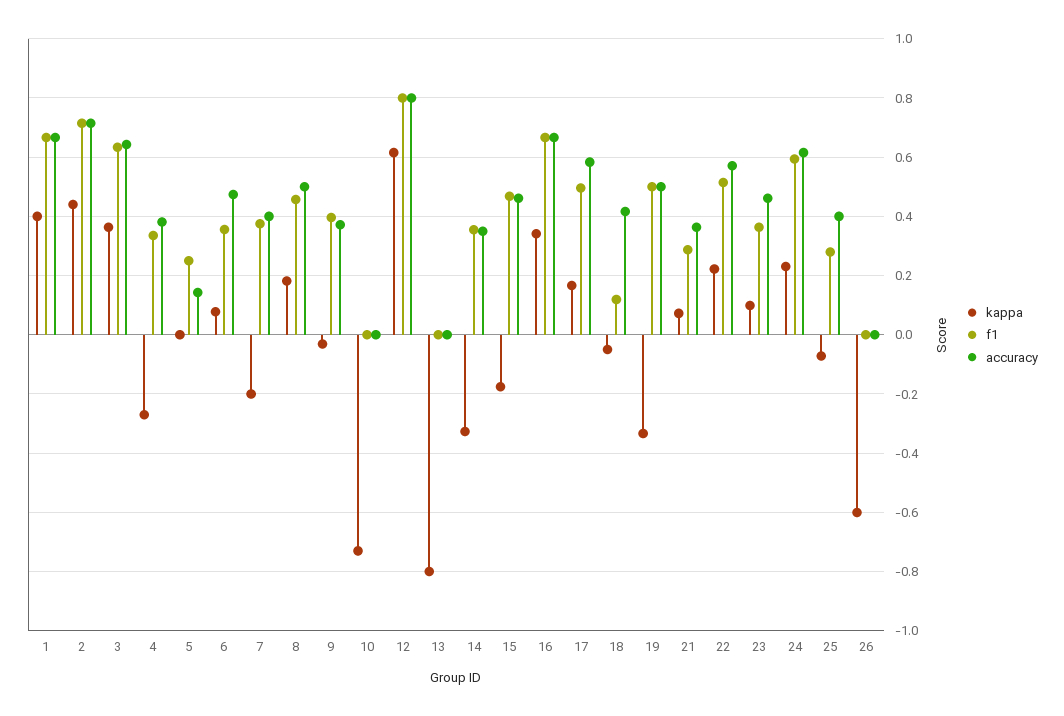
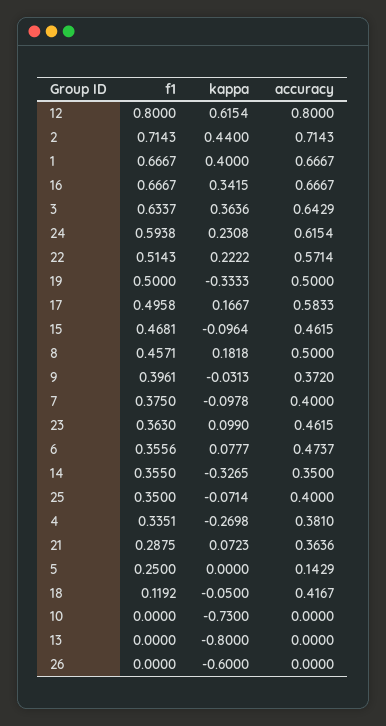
kappa, 7: -0.2 -> -0.0978
kappa, 15: -0.175 -> -0.0964
f1, 25: 0.275 -> 0.35

